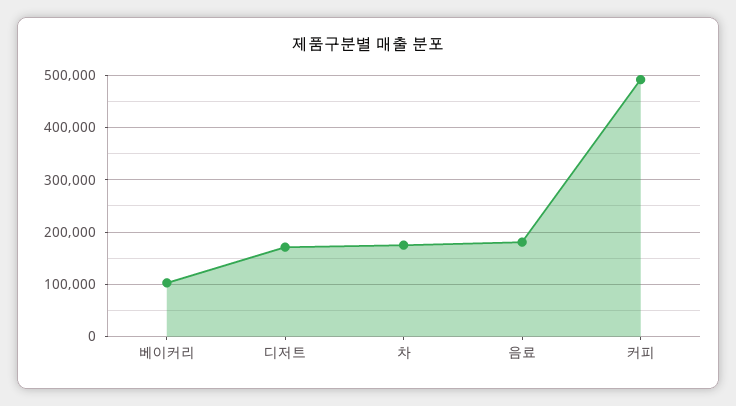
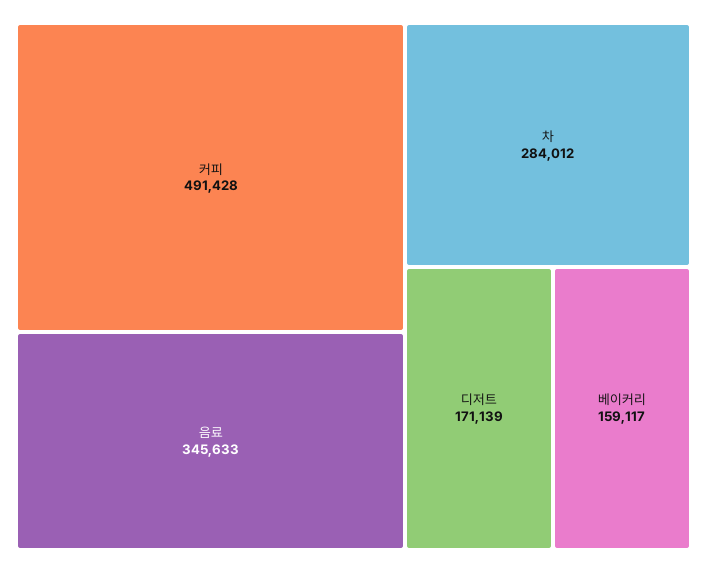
베이커리: 100000 -> 159117
차: 180000 -> 284012
음료: 180000 -> 345633

